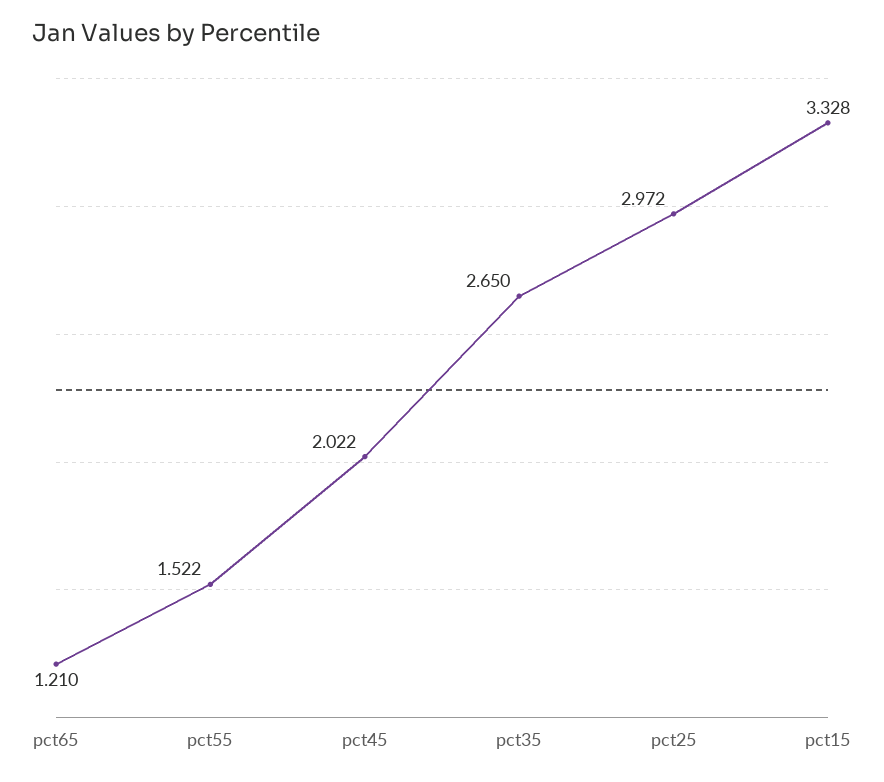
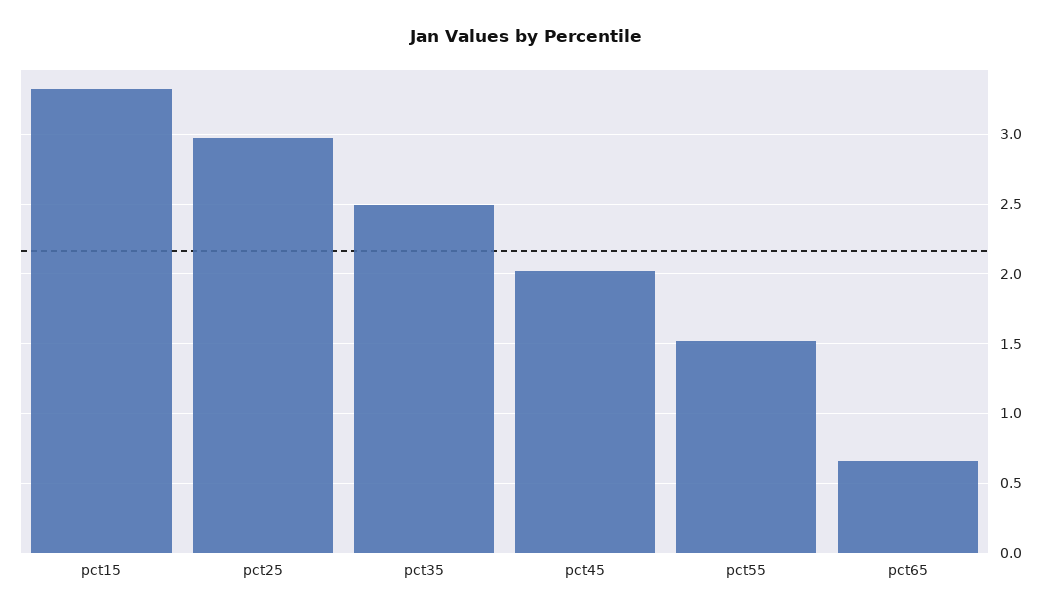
pct65: 1.21 -> 0.65
pct35: 2.65 -> 2.5

